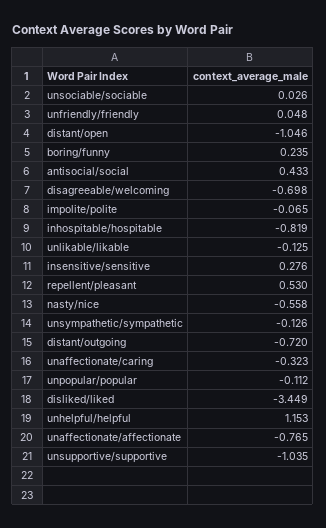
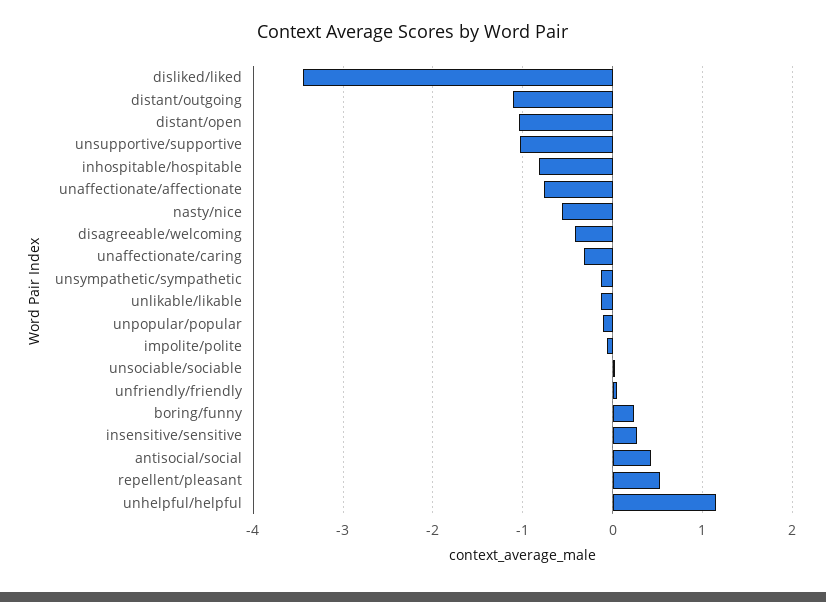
disagreeable/welcoming: -0.698 -> -0.4
distant/outgoing: -0.72 -> -1.1

